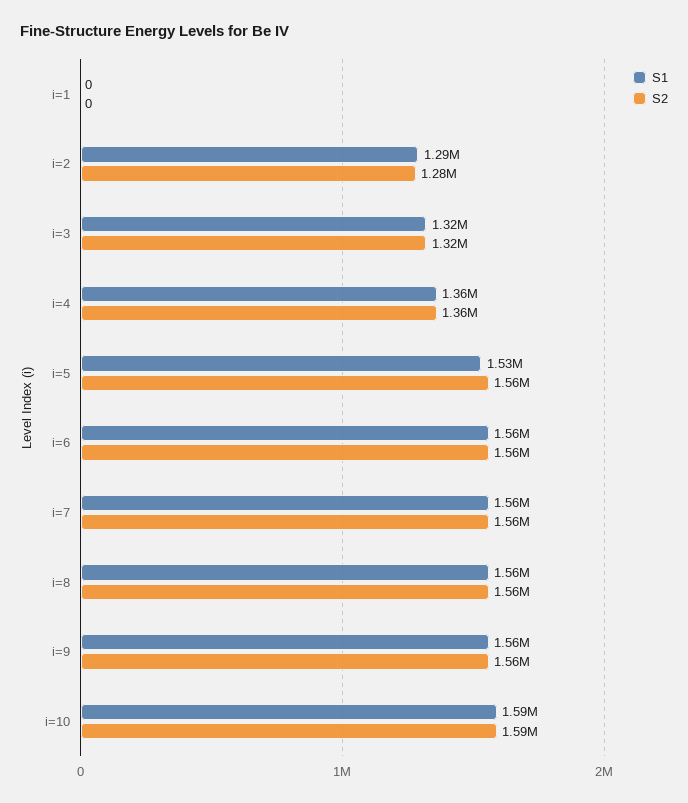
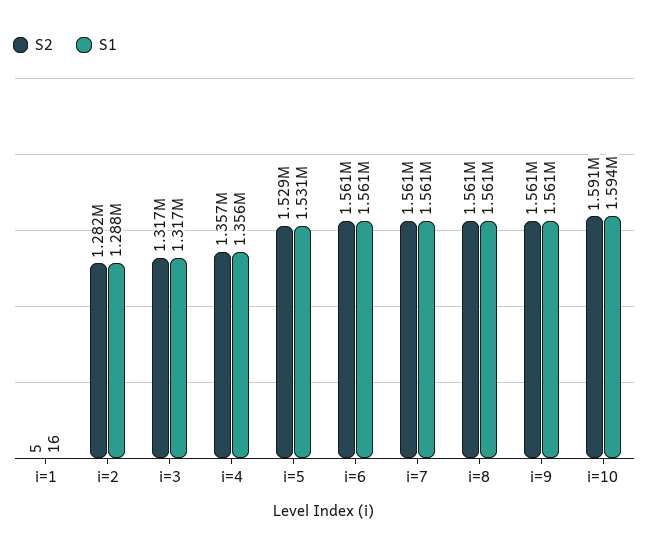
S1, i=1: 0 -> 16
S2, i=1: 0 -> 5
S2, i=5: 1560000 -> 1529000

